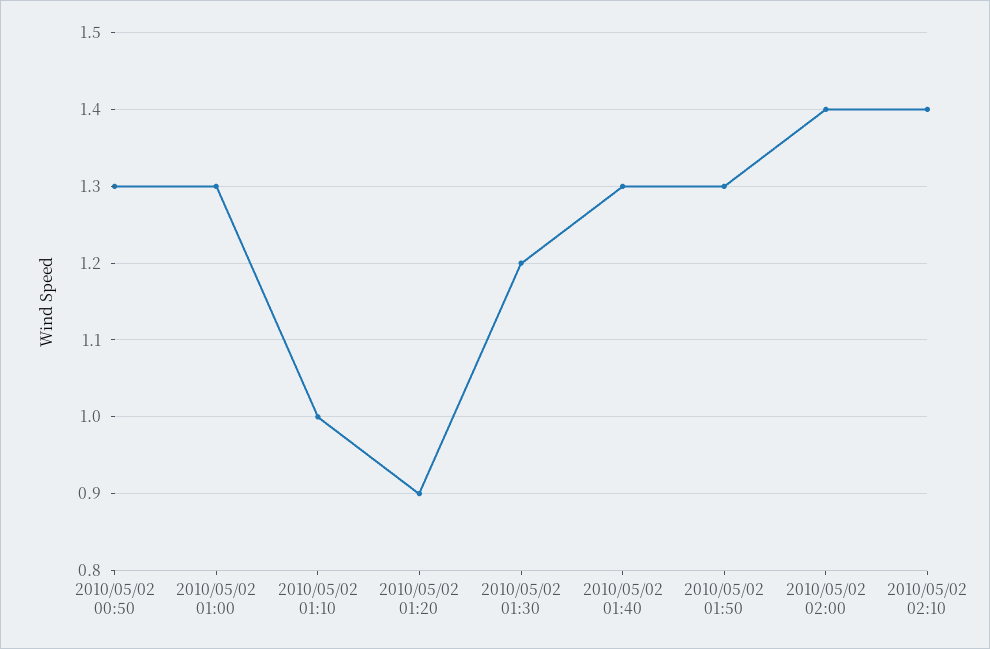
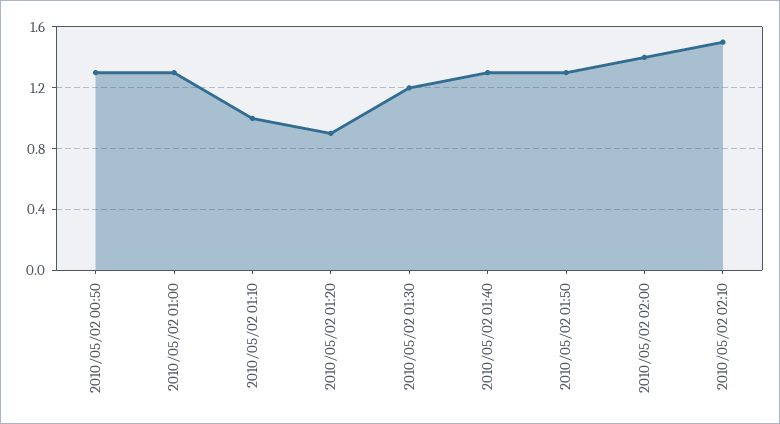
2010/05/02 02:10: 1.4 -> 1.5

